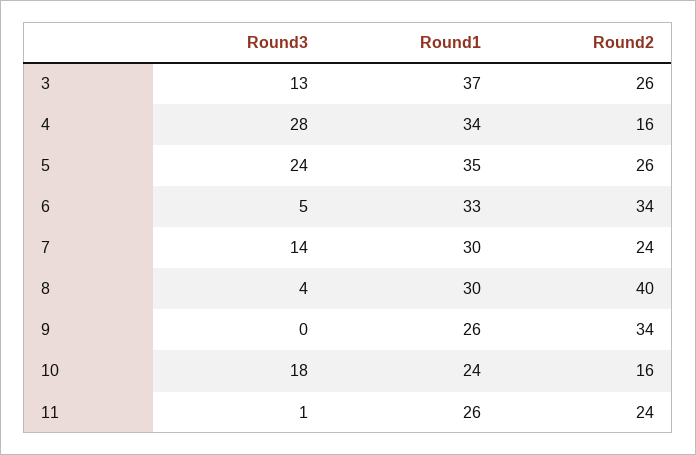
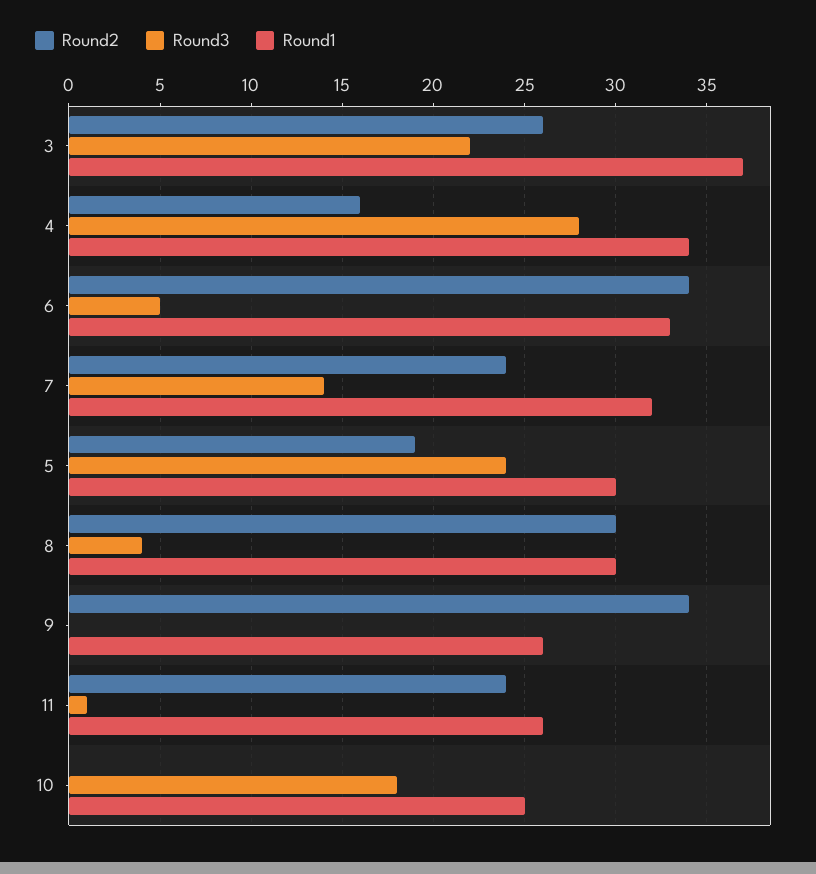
Round3, 3: 13 -> 22
Round1, 5: 35 -> 30
Round2, 5: 26 -> 19
Round1, 7: 30 -> 32
Round2, 8: 40 -> 30
Round1, 10: 24 -> 25
Round2, 10: 16 -> 0

